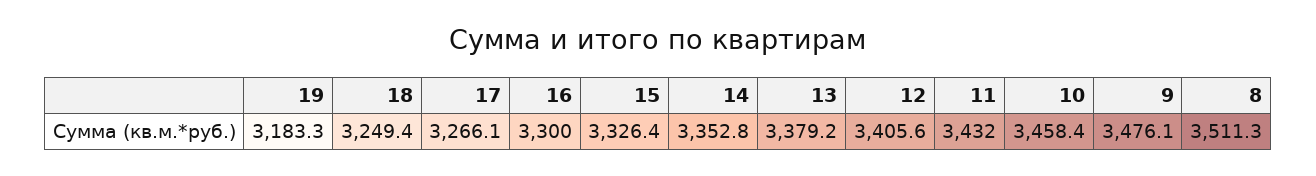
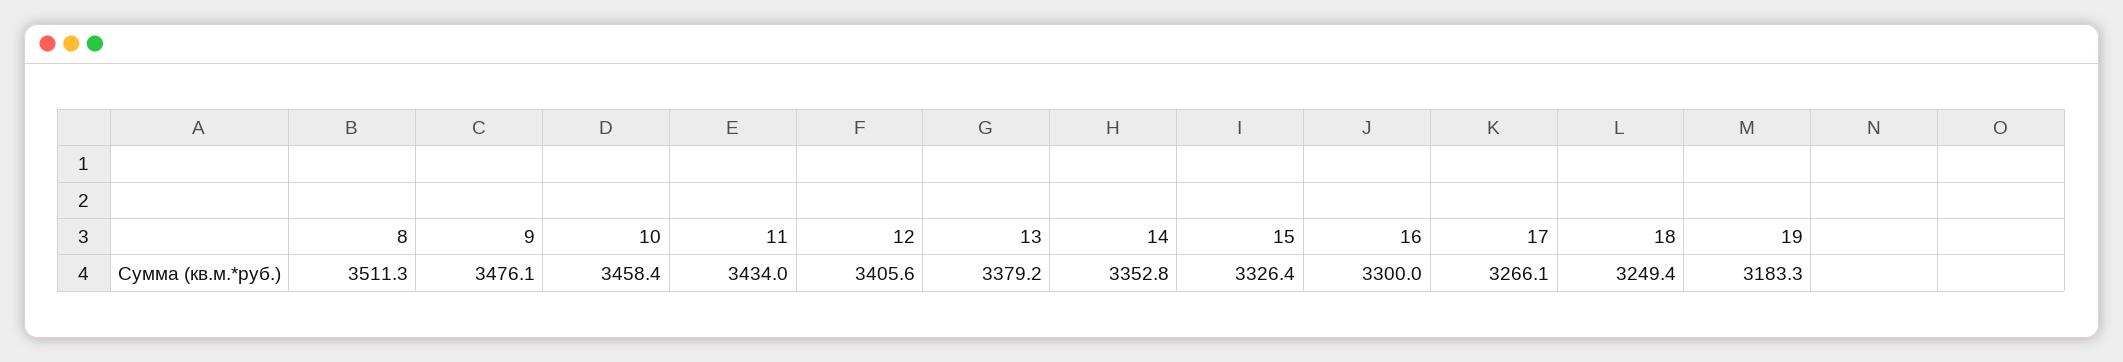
11: 3432 -> 3434

